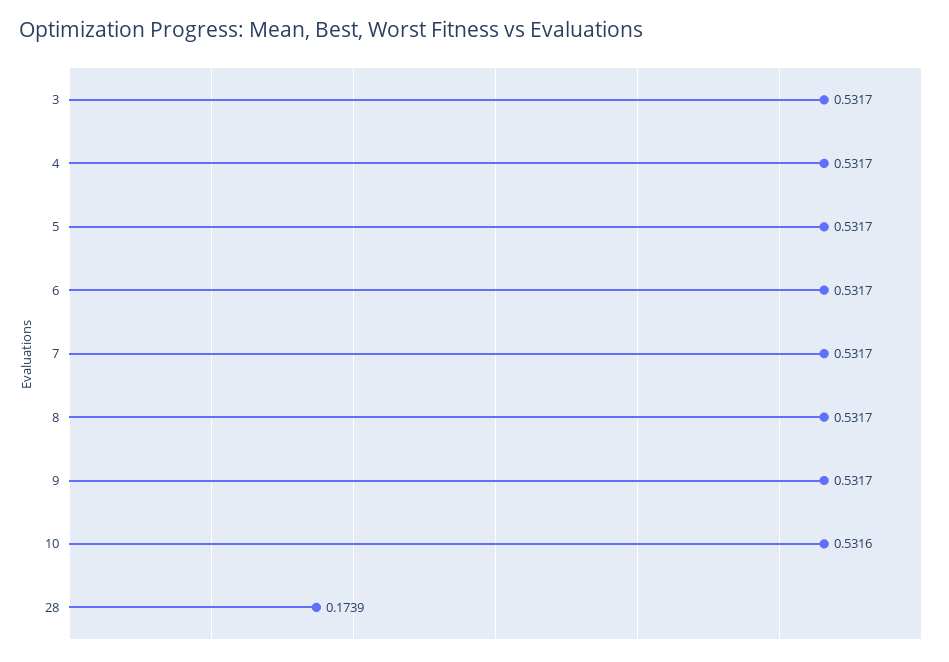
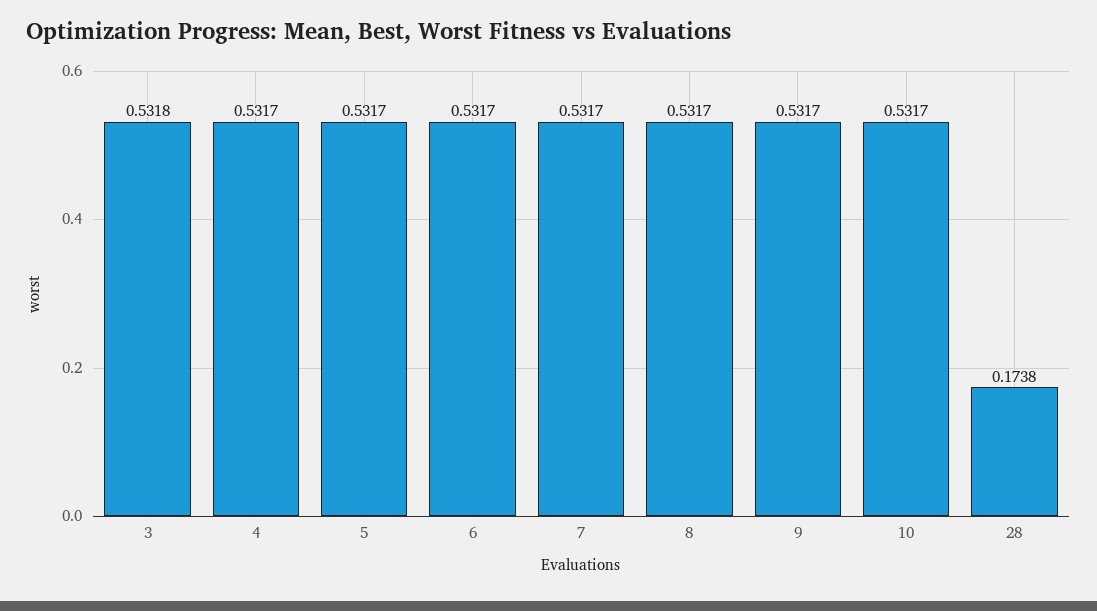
3: 0.5317 -> 0.5318
10: 0.5316 -> 0.5317
28: 0.1739 -> 0.1738

